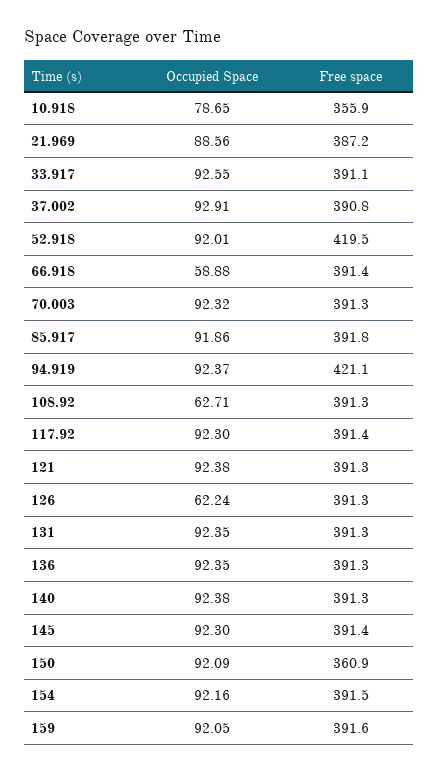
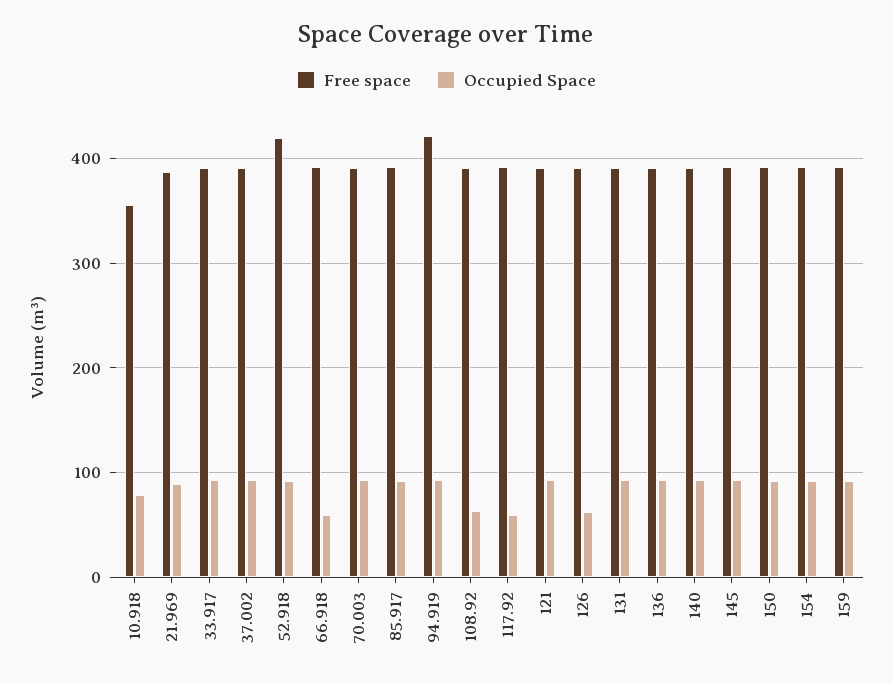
Occupied Space, 117.92: 92.3 -> 60
Free space, 150: 360.9 -> 390

